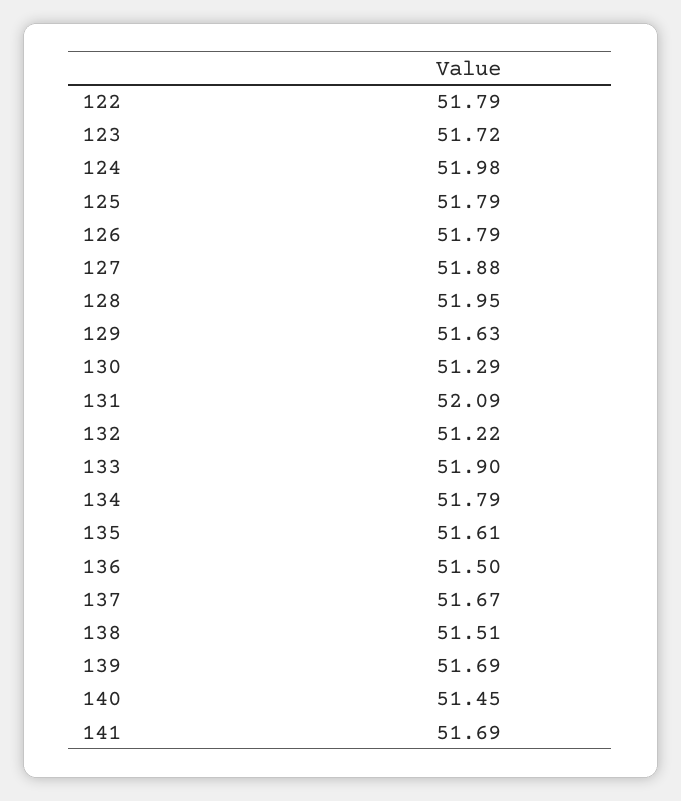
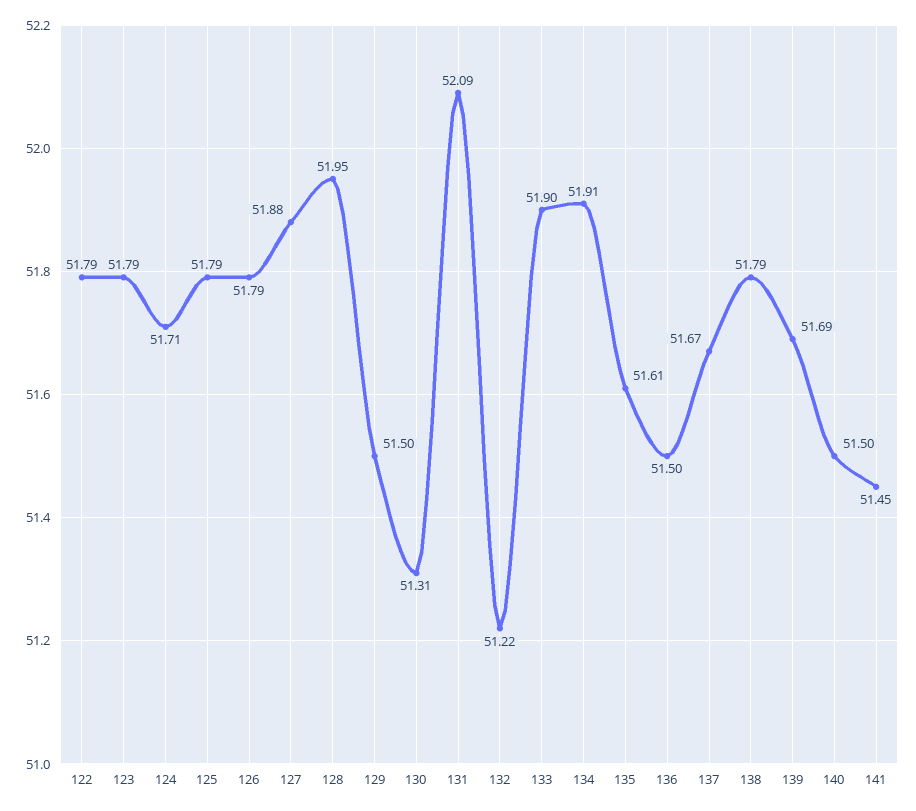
123: 51.72 -> 51.79
124: 51.98 -> 51.71
129: 51.63 -> 51.5
130: 51.29 -> 51.31
134: 51.79 -> 51.91
138: 51.51 -> 51.79
140: 51.45 -> 51.5
141: 51.69 -> 51.45

